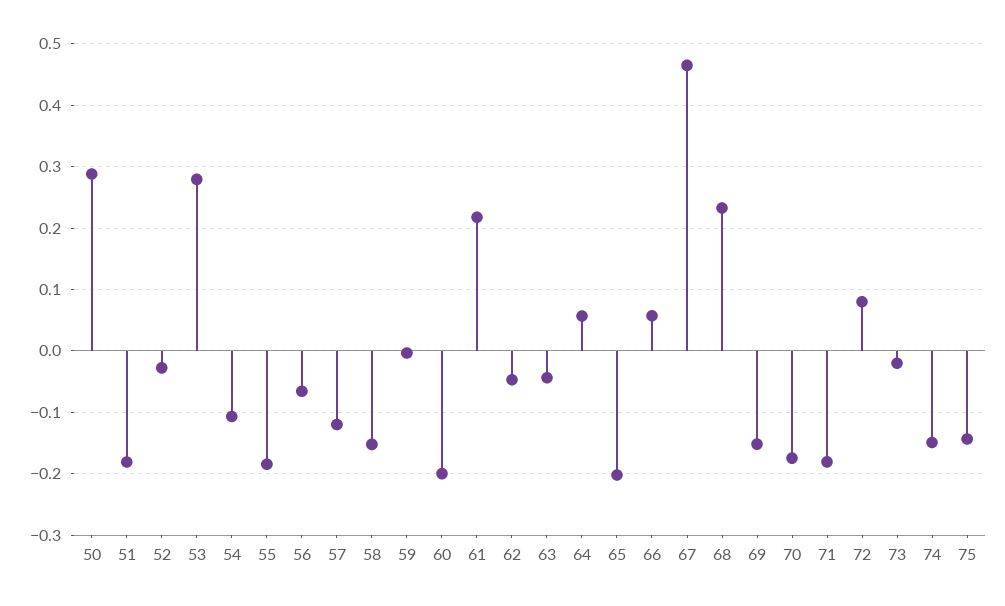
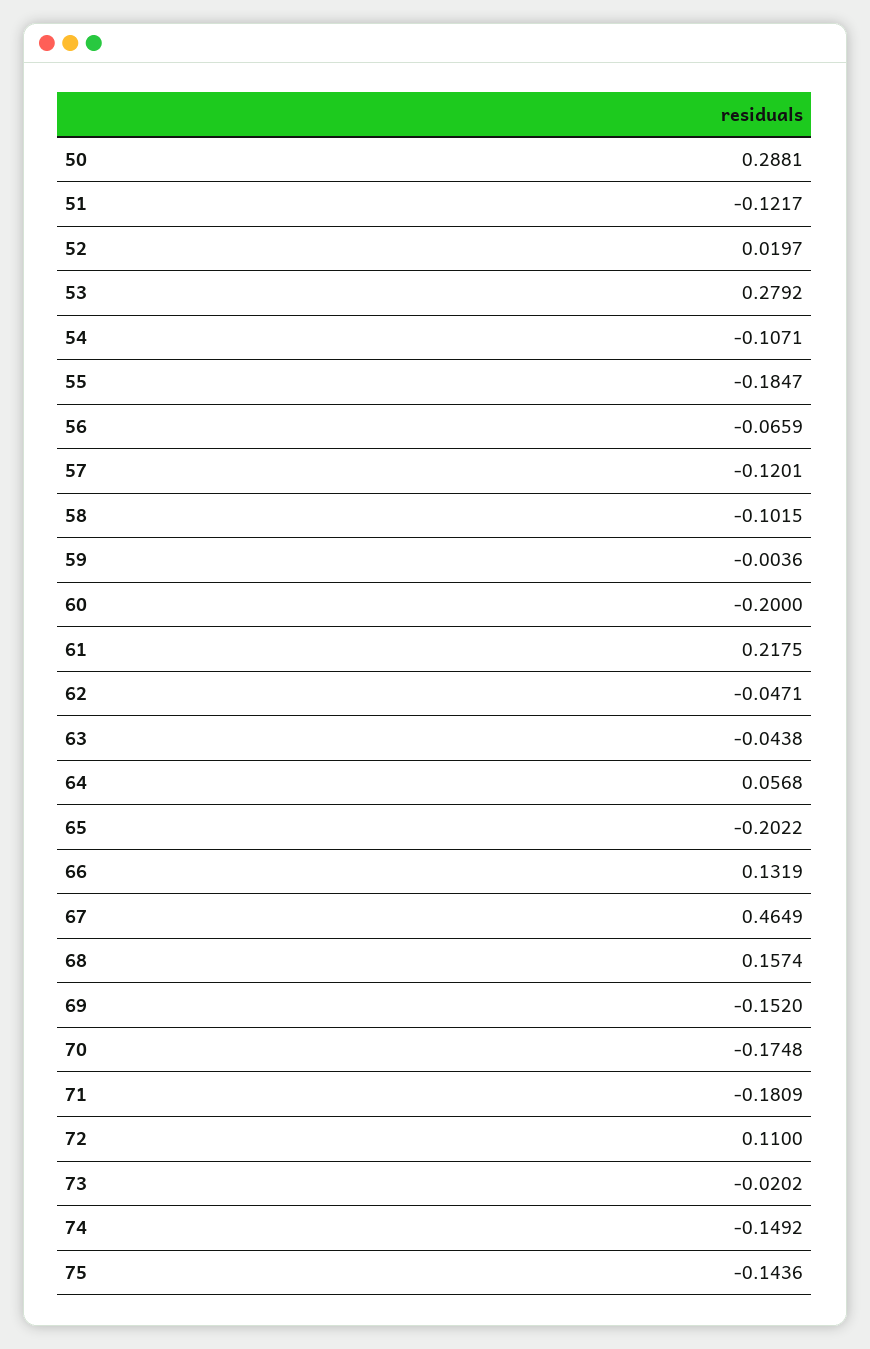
51: -0.18 -> -0.1217
52: -0.03 -> 0.0197
58: -0.15 -> -0.1015
66: 0.06 -> 0.1319
68: 0.23 -> 0.1574
72: 0.08 -> 0.11

